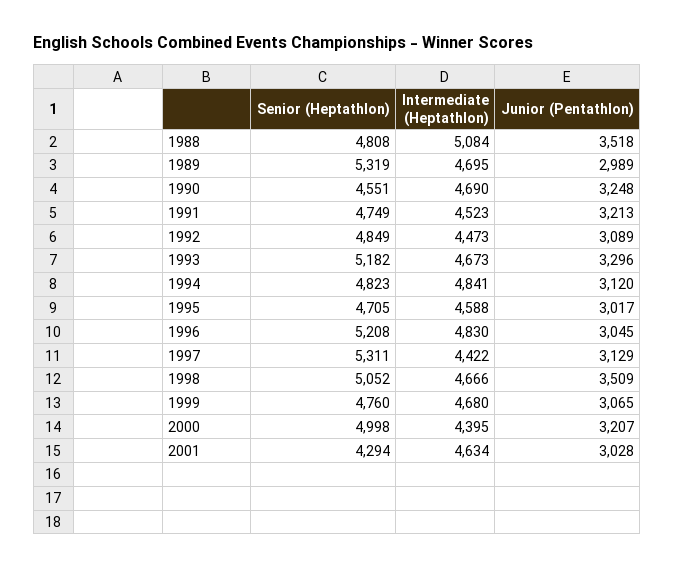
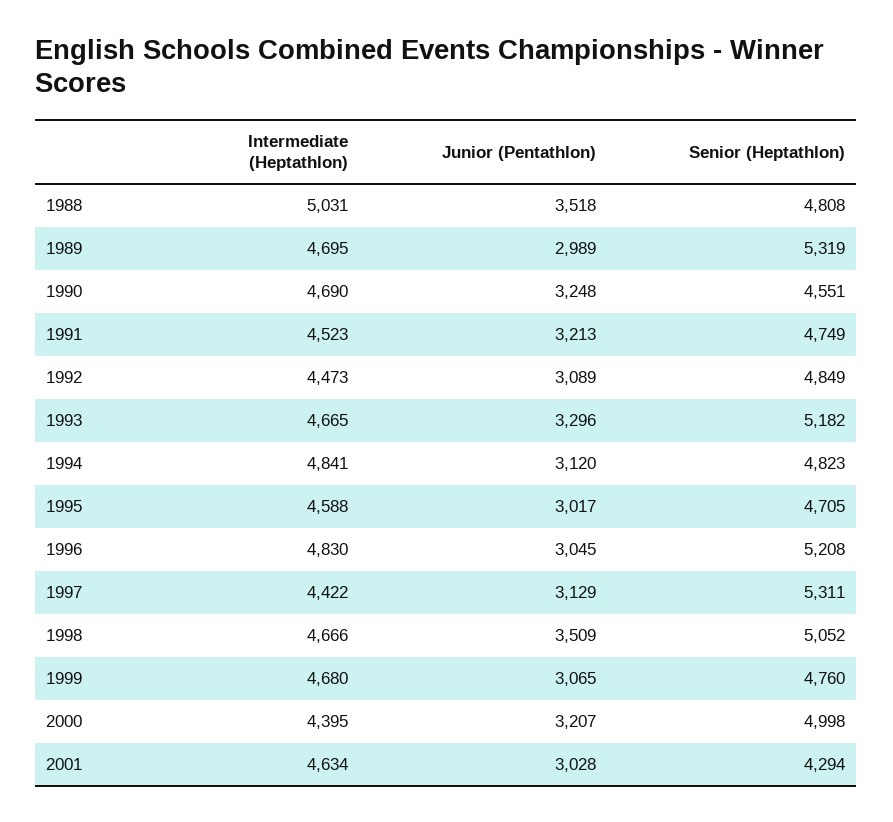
Intermediate (Heptathlon), 1988: 5084 -> 5031
Intermediate (Heptathlon), 1993: 4673 -> 4665

